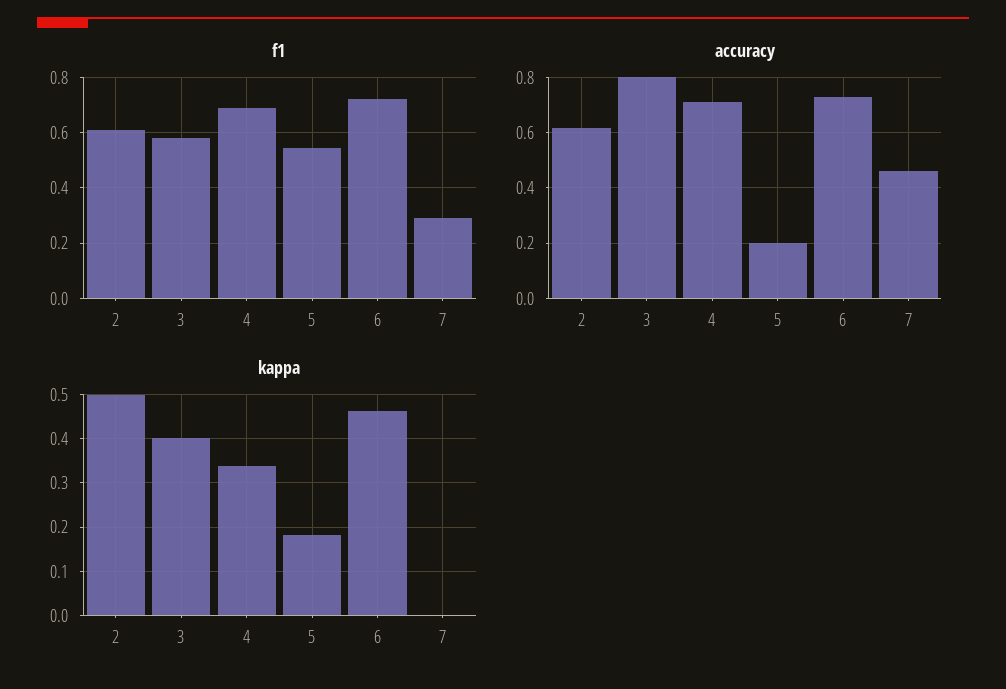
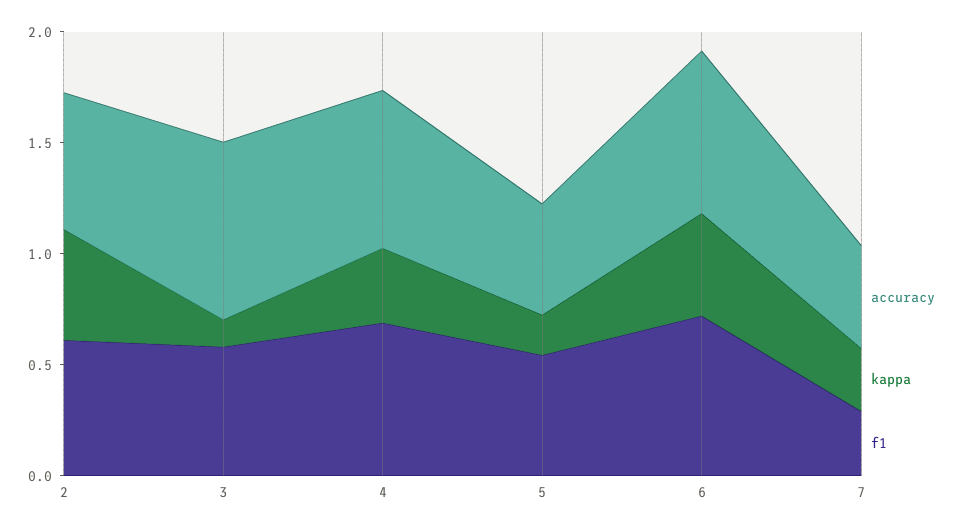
accuracy, 5: 0.2 -> 0.5
kappa, 3: 0.4 -> 0.1
kappa, 7: 0 -> 0.3

